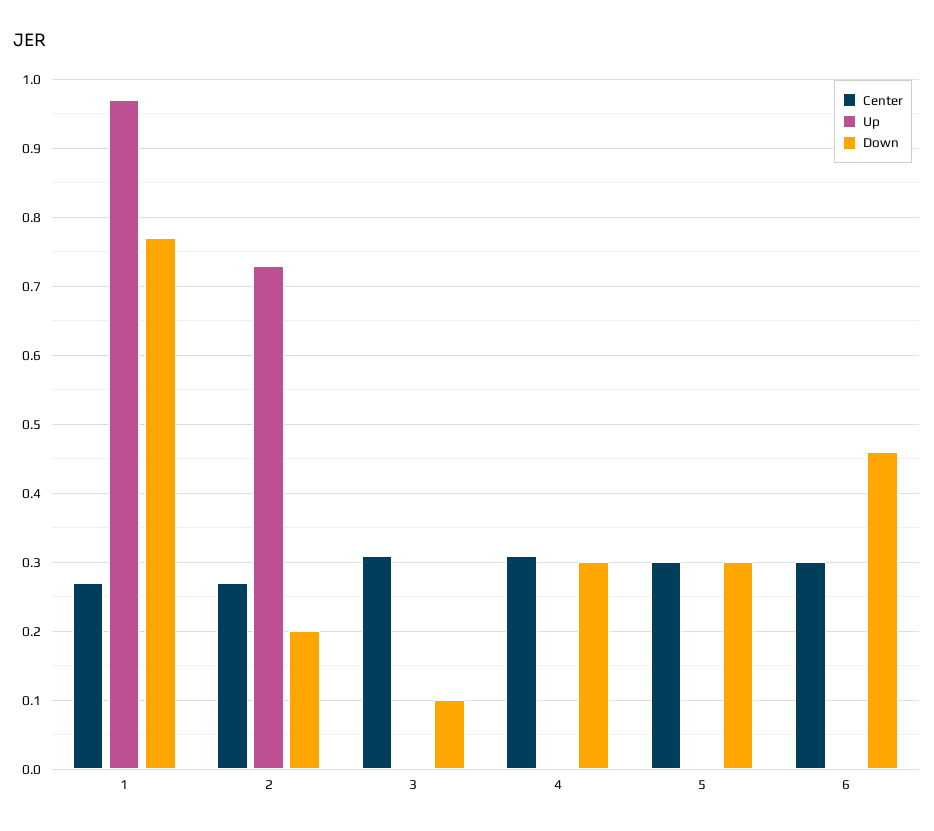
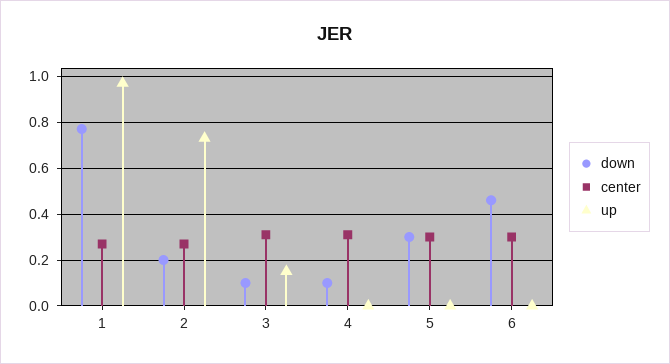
Up, 3: 0 -> 0.15
Down, 4: 0.3 -> 0.1

